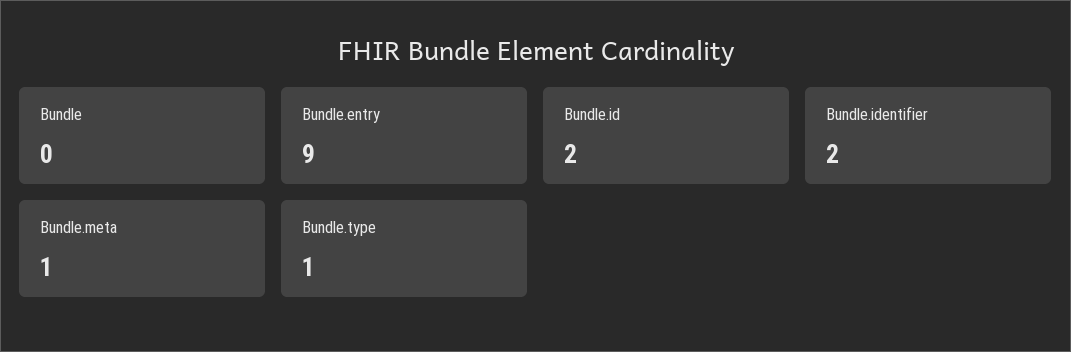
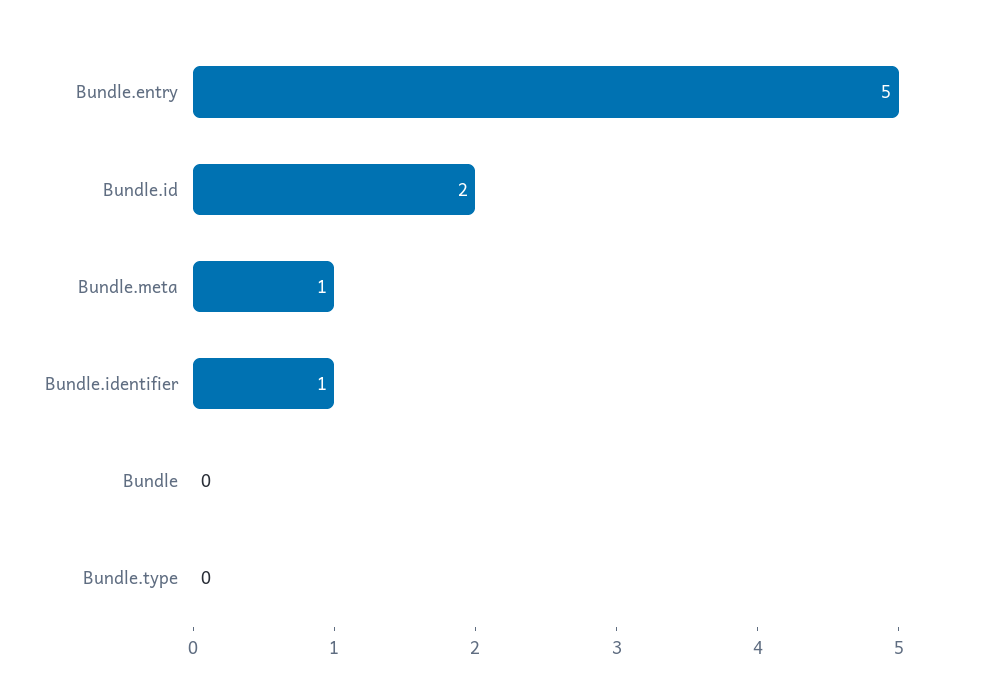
Bundle.entry: 9 -> 5
Bundle.identifier: 2 -> 1
Bundle.type: 1 -> 0

